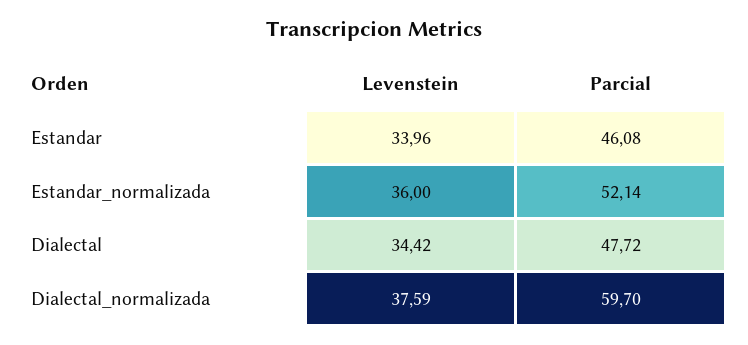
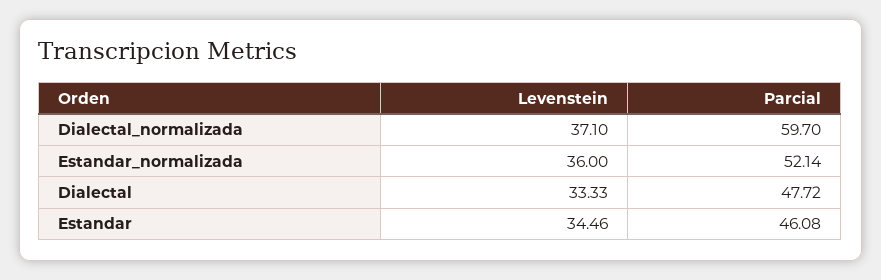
Levenstein, Estandar: 33.96 -> 34.46
Levenstein, Dialectal: 34.42 -> 33.33
Levenstein, Dialectal_normalizada: 37.59 -> 37.1

